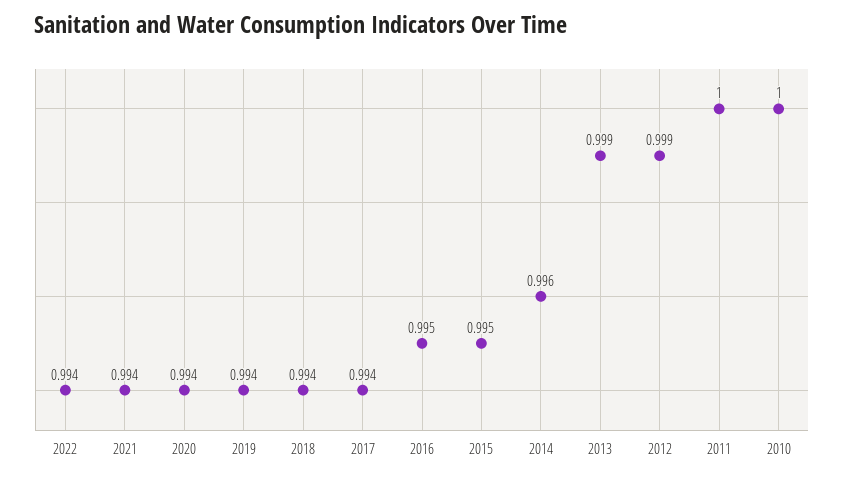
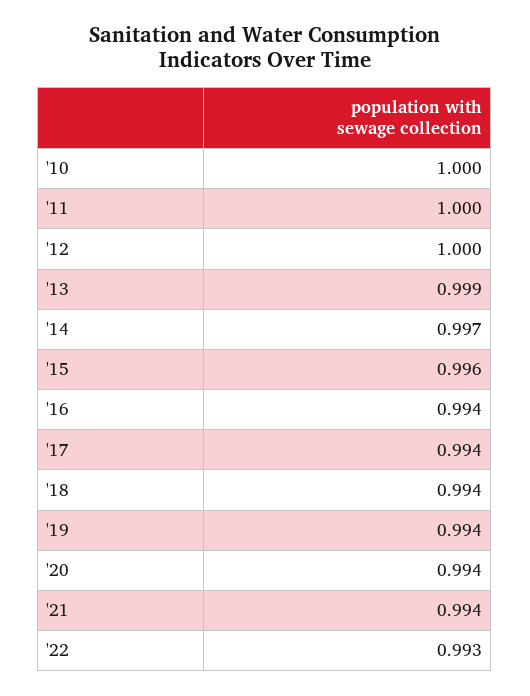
2022: 0.994 -> 0.993
2016: 0.995 -> 0.994
2015: 0.995 -> 0.996
2014: 0.996 -> 0.997
2012: 0.999 -> 1

